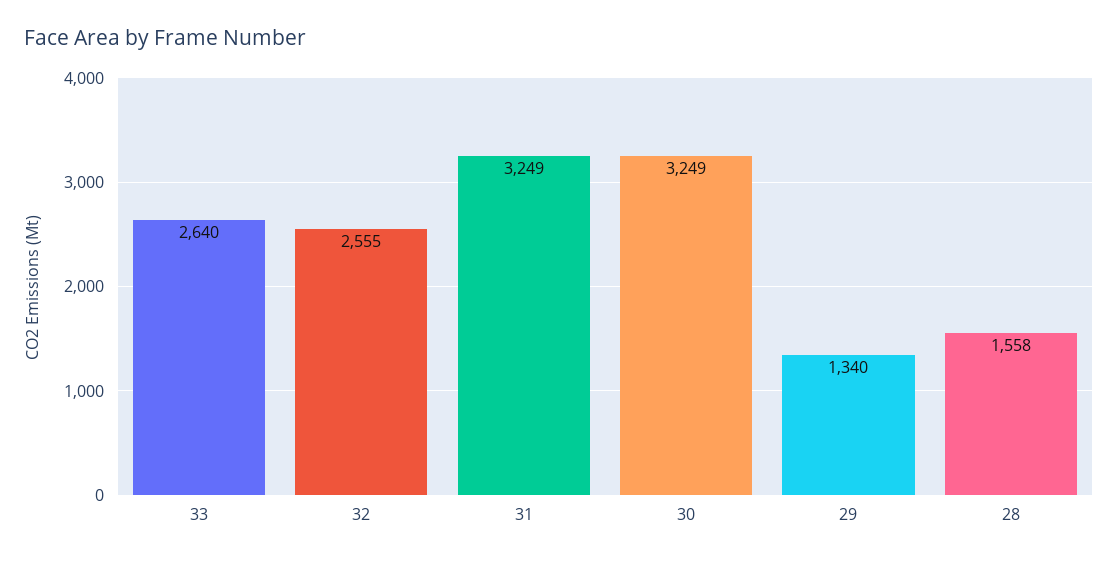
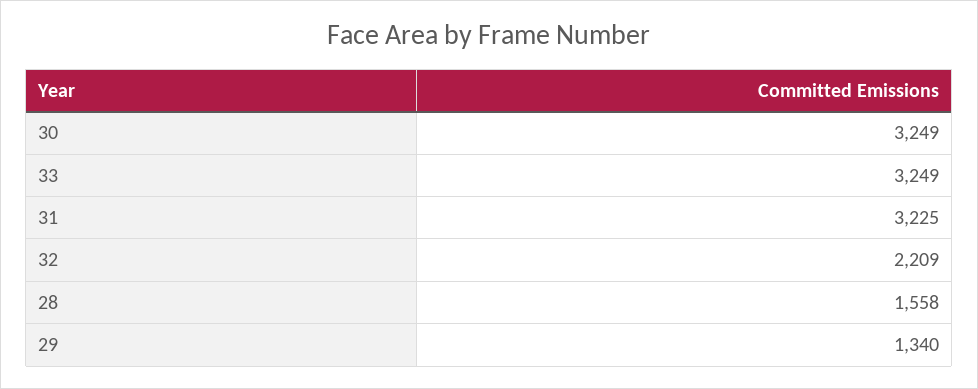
33: 2640 -> 3249
32: 2555 -> 2209
31: 3249 -> 3225

